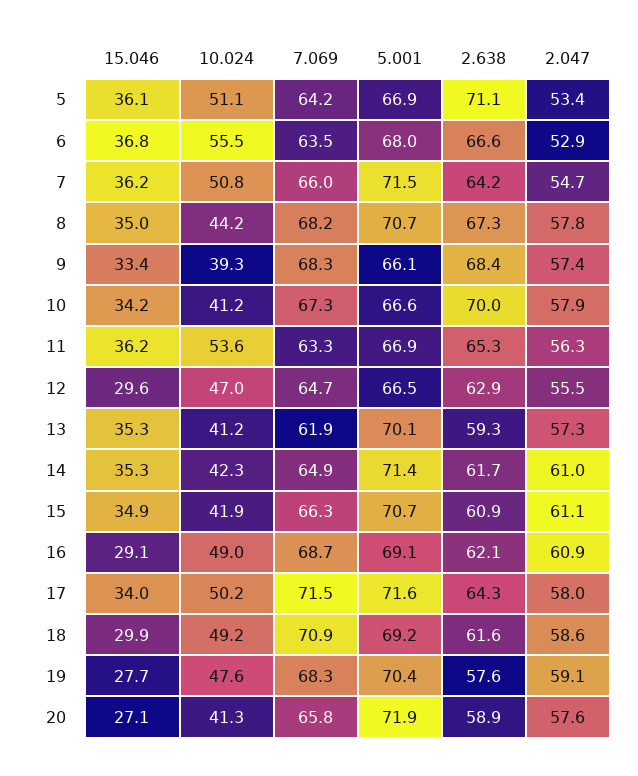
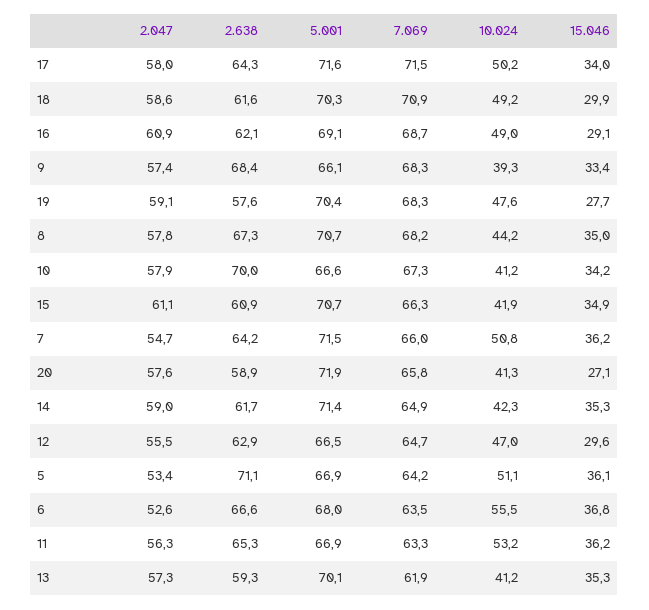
2.047, 6: 52.9 -> 52.6
10.024, 11: 53.6 -> 53.2
2.047, 14: 61 -> 59
5.001, 18: 69.2 -> 70.3

